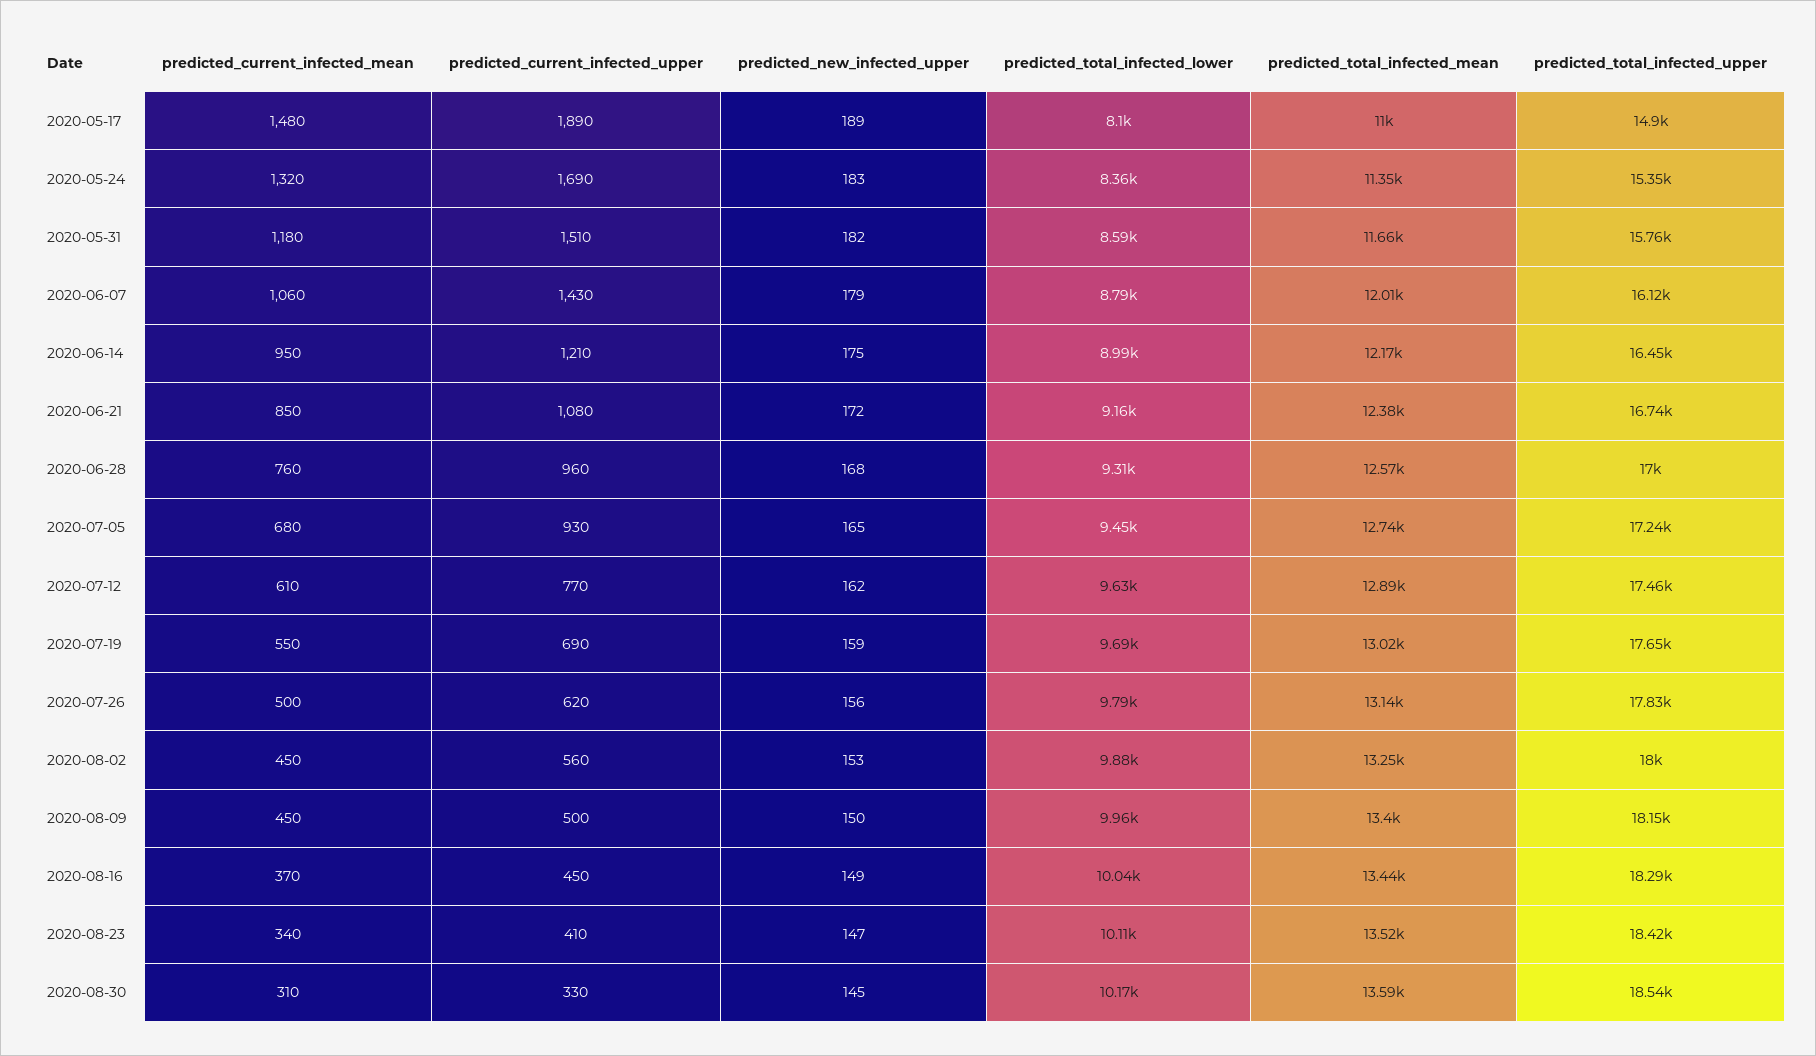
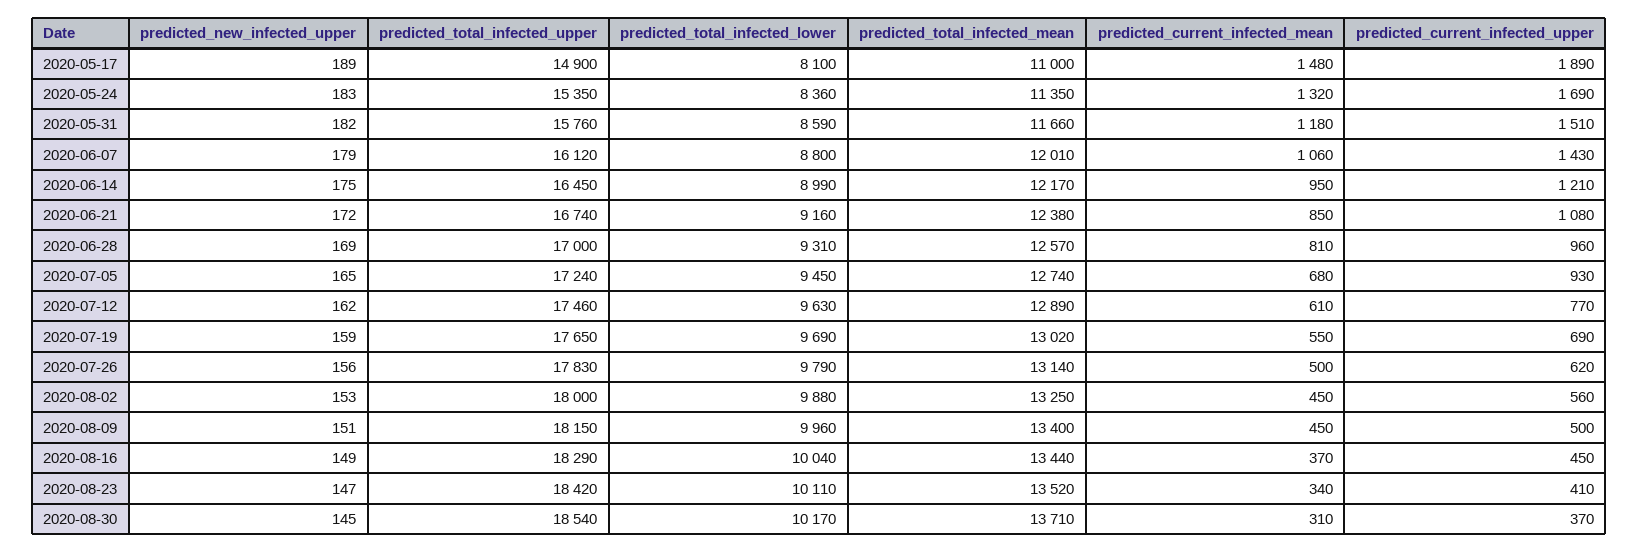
predicted_total_infected_lower, 2020-06-07: 8790 -> 8800
predicted_current_infected_mean, 2020-06-28: 760 -> 810
predicted_new_infected_upper, 2020-06-28: 168 -> 169
predicted_new_infected_upper, 2020-08-09: 150 -> 151
predicted_current_infected_upper, 2020-08-30: 330 -> 370
predicted_total_infected_mean, 2020-08-30: 13590 -> 13710

